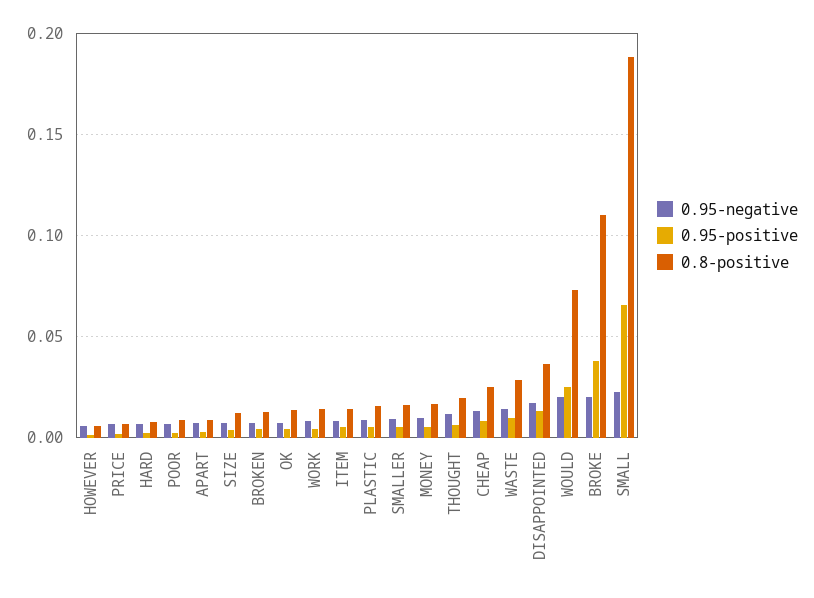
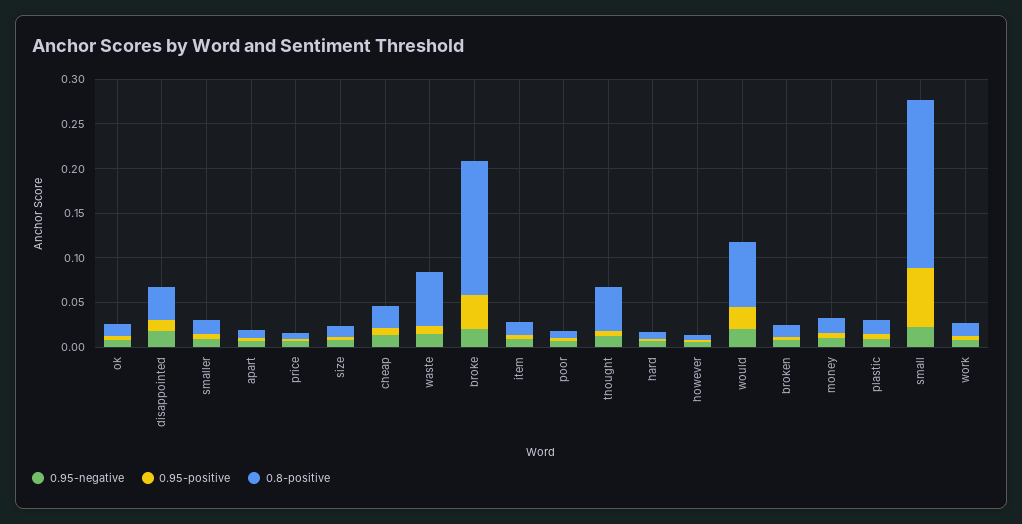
0.8-positive, THOUGHT: 0.02 -> 0.05
0.8-positive, WASTE: 0.03 -> 0.06
0.8-positive, BROKE: 0.11 -> 0.15

